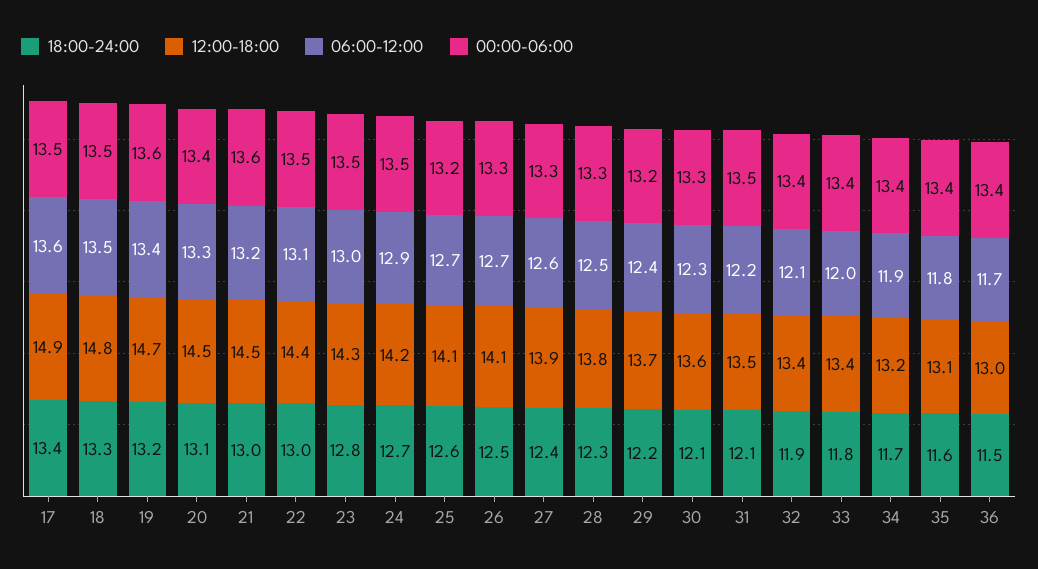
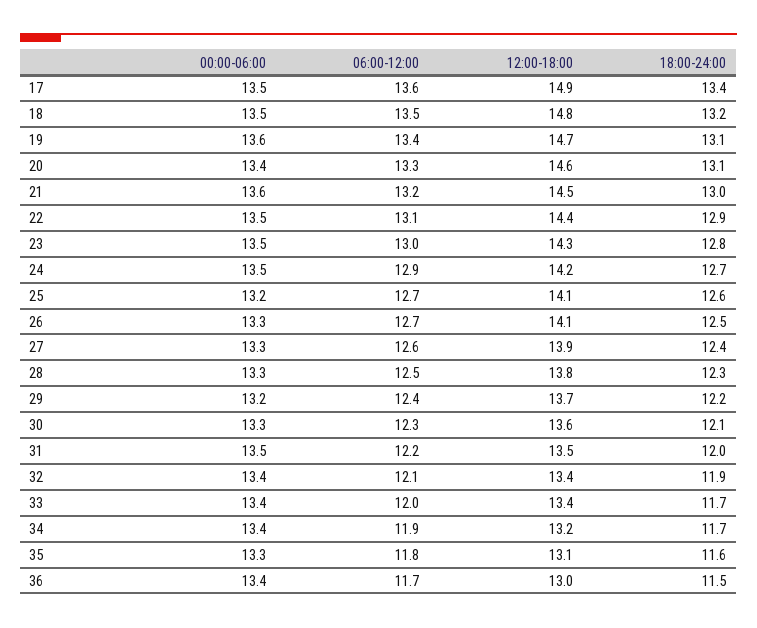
18:00-24:00, 18: 13.3 -> 13.2
18:00-24:00, 19: 13.2 -> 13.1
12:00-18:00, 20: 14.5 -> 14.6
18:00-24:00, 22: 13 -> 12.9
18:00-24:00, 31: 12.1 -> 12
18:00-24:00, 33: 11.8 -> 11.7
00:00-06:00, 35: 13.4 -> 13.3

